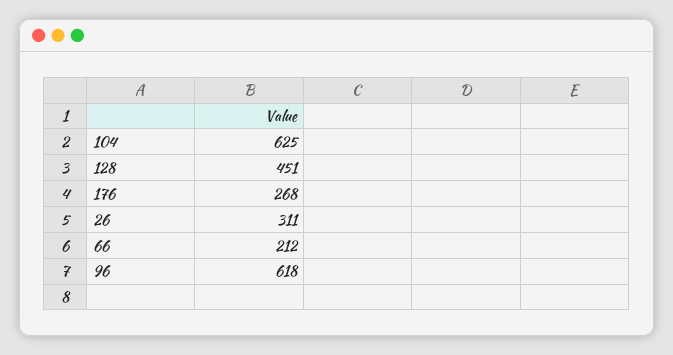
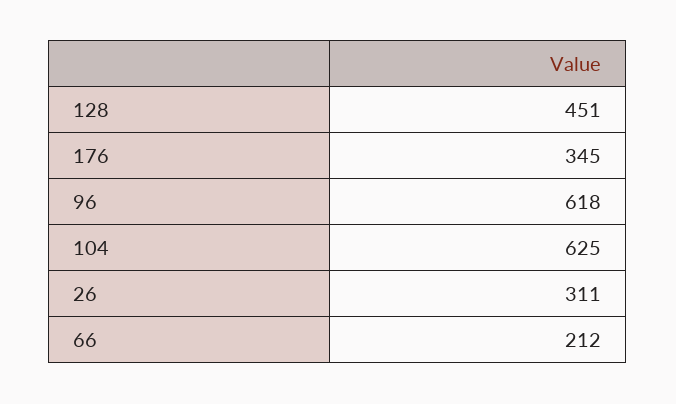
176: 268 -> 345

